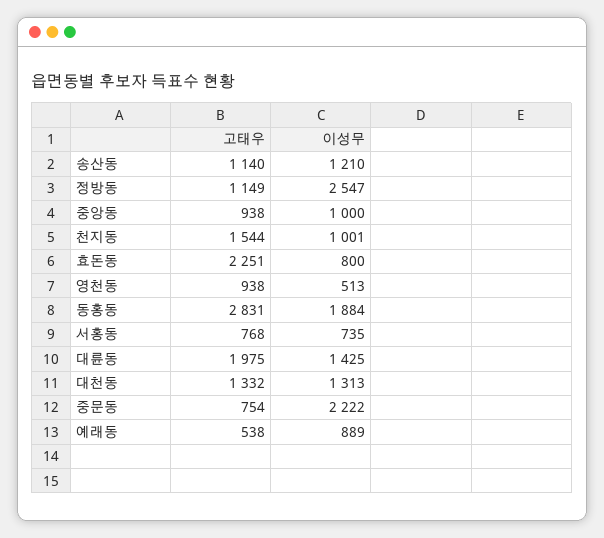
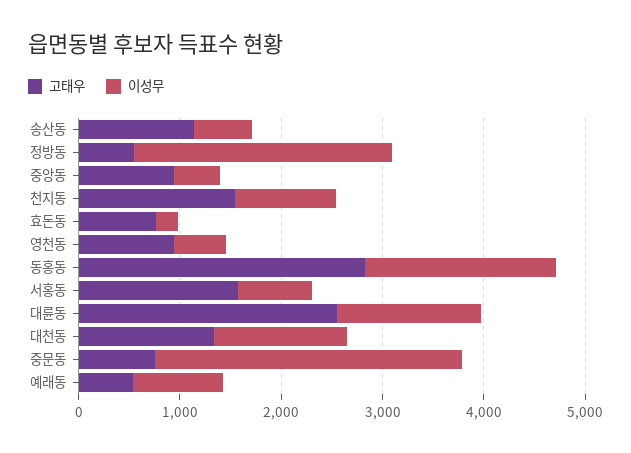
이성무, 송산동: 1210 -> 600
고태우, 정방동: 1149 -> 600
이성무, 중앙동: 1000 -> 400
고태우, 효돈동: 2251 -> 800
이성무, 효돈동: 800 -> 200
고태우, 서홍동: 768 -> 1600
고태우, 대륜동: 1975 -> 2600
이성무, 중문동: 2222 -> 3000

